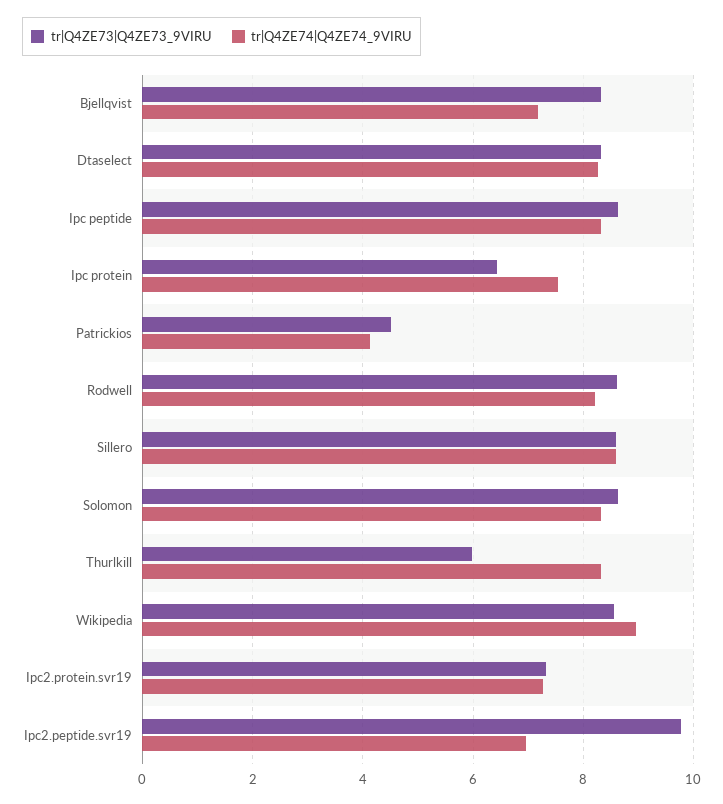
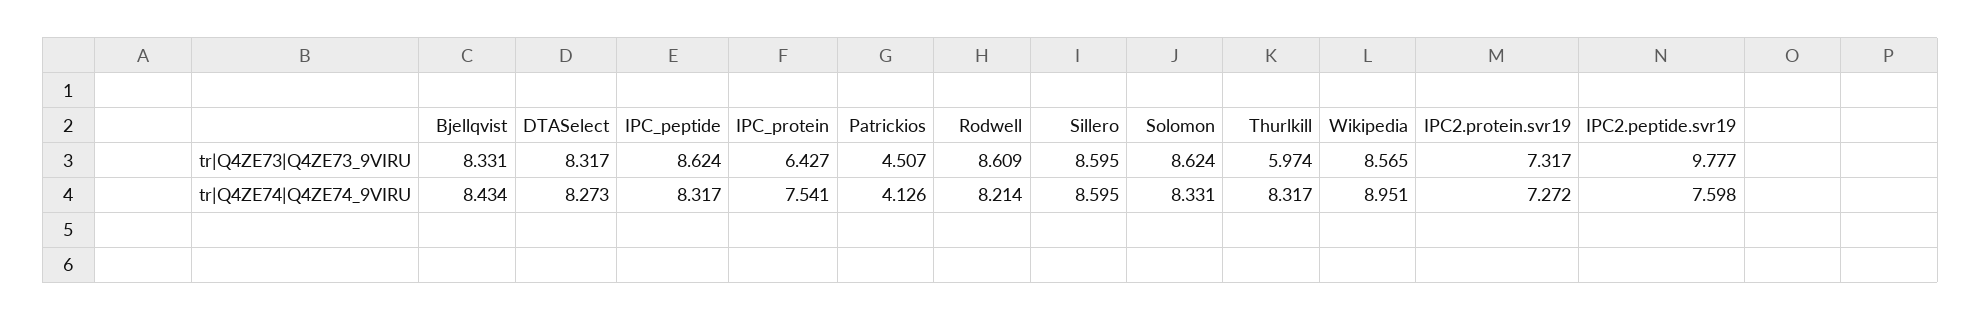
tr|Q4ZE74|Q4ZE74_9VIRU, Bjellqvist: 7.2 -> 8.434
tr|Q4ZE74|Q4ZE74_9VIRU, Ipc2.peptide.svr19: 7 -> 7.598

